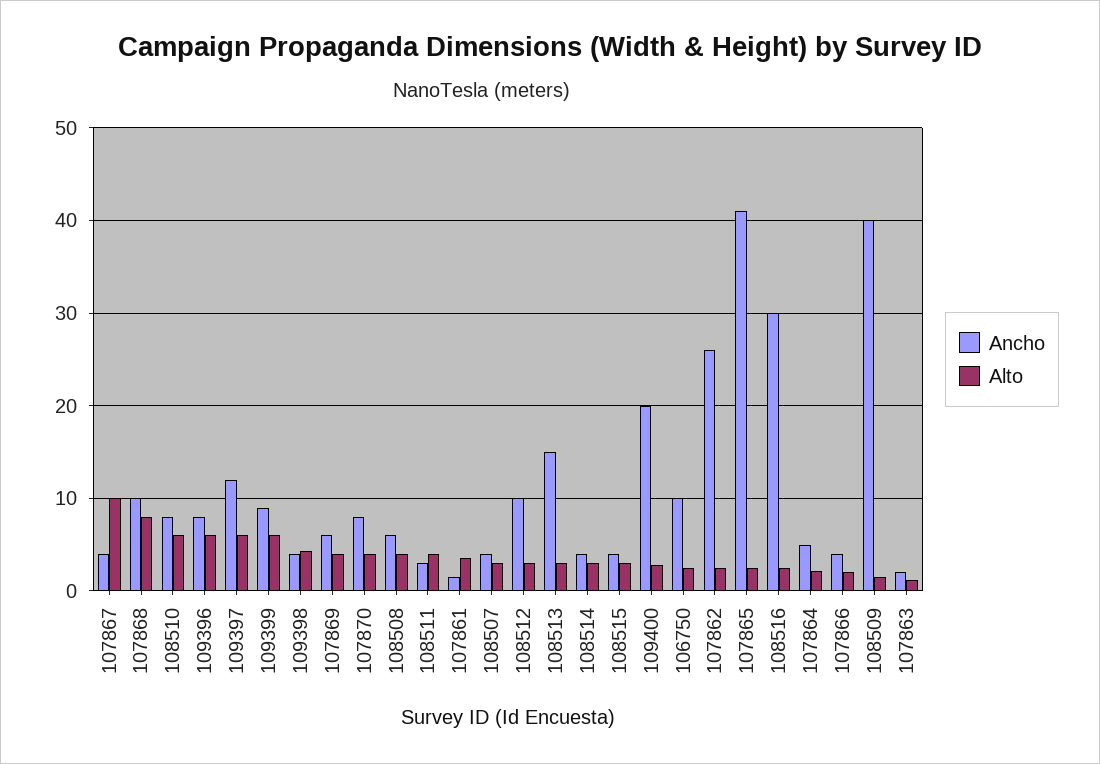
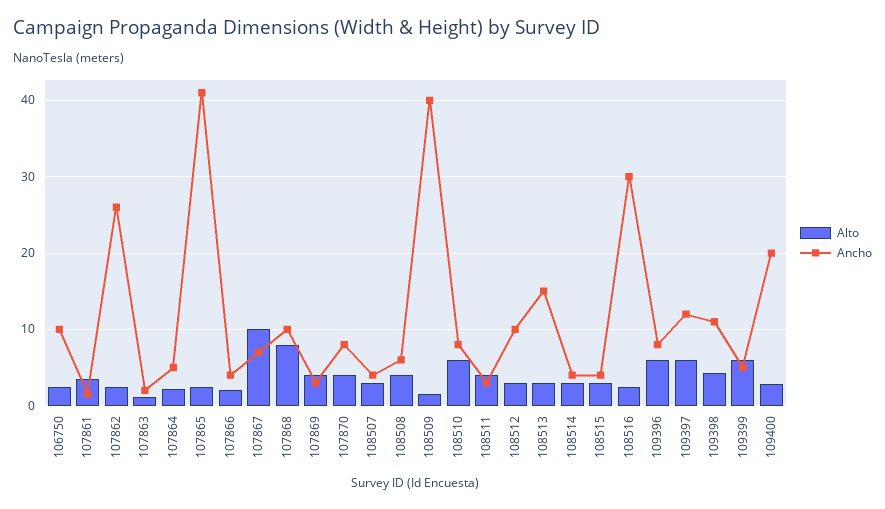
Ancho, 107867: 4 -> 7
Ancho, 109399: 9 -> 5
Ancho, 109398: 4 -> 11
Ancho, 107869: 6 -> 3

